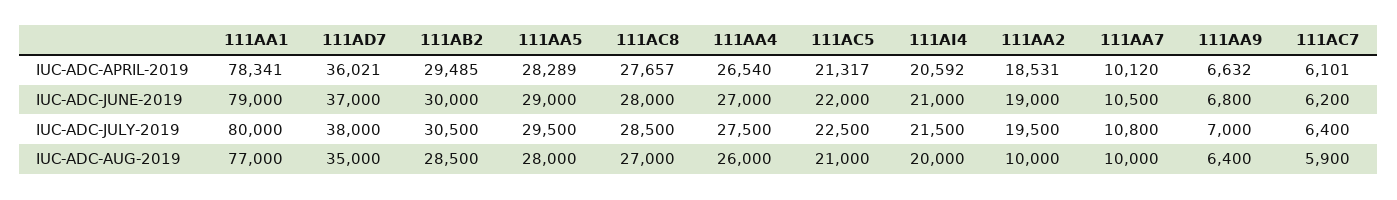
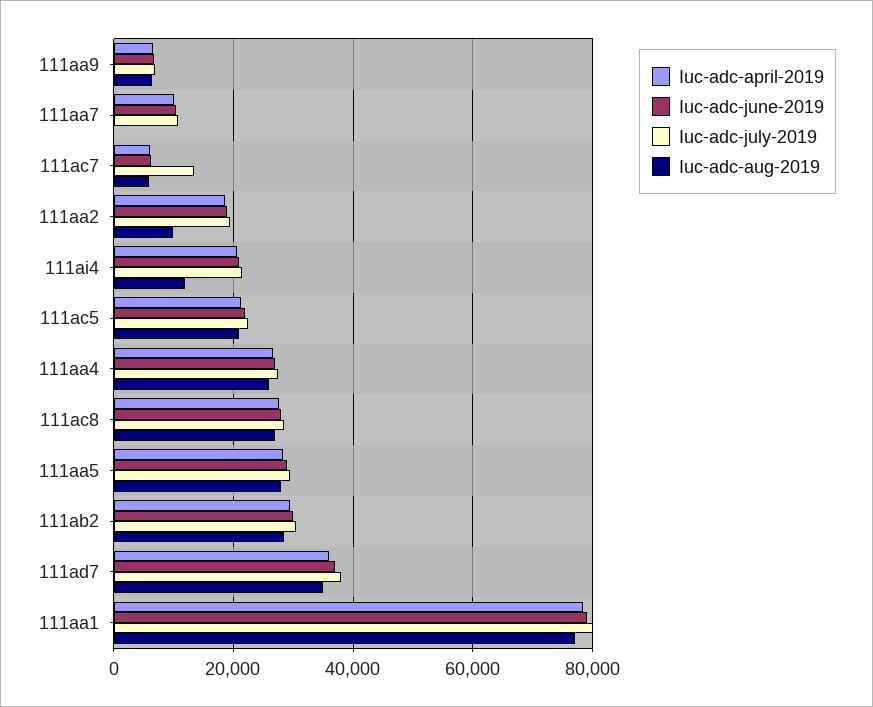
IUC-ADC-JULY-2019, 111AC7: 6400 -> 14000
IUC-ADC-AUG-2019, 111AI4: 20000 -> 12000
IUC-ADC-AUG-2019, 111AA7: 10000 -> 0

